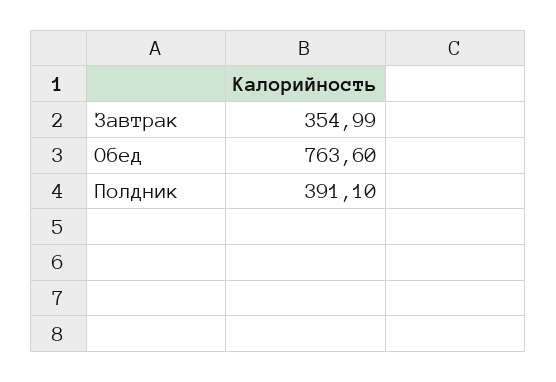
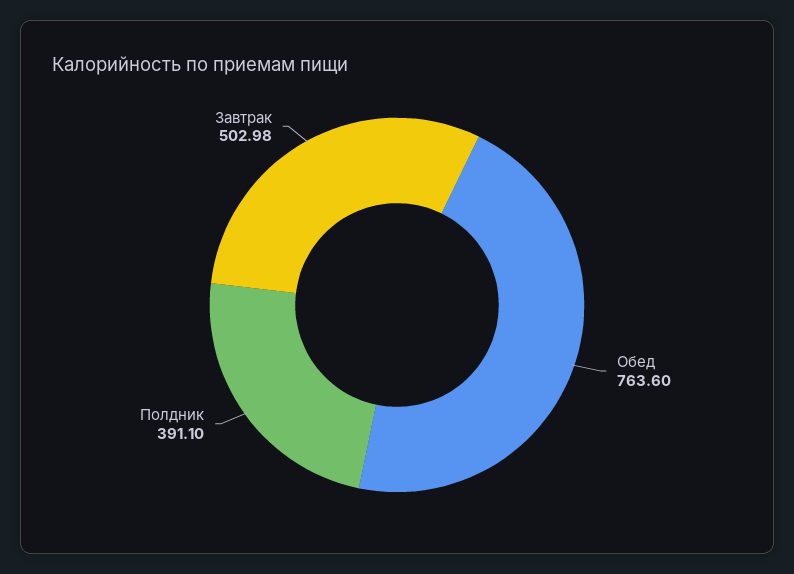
Завтрак: 354.99 -> 502.98

